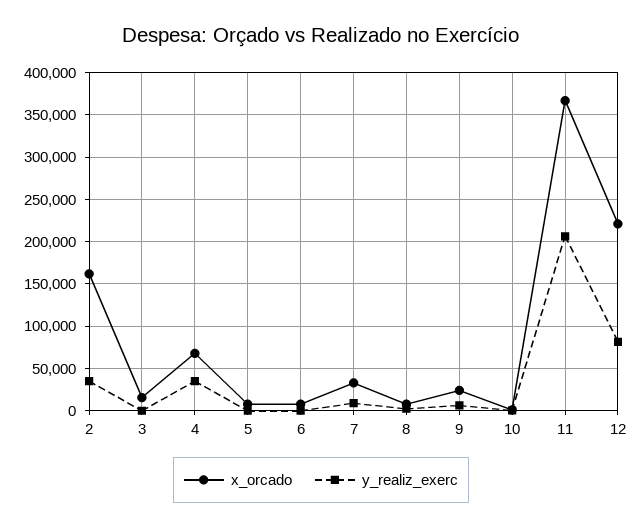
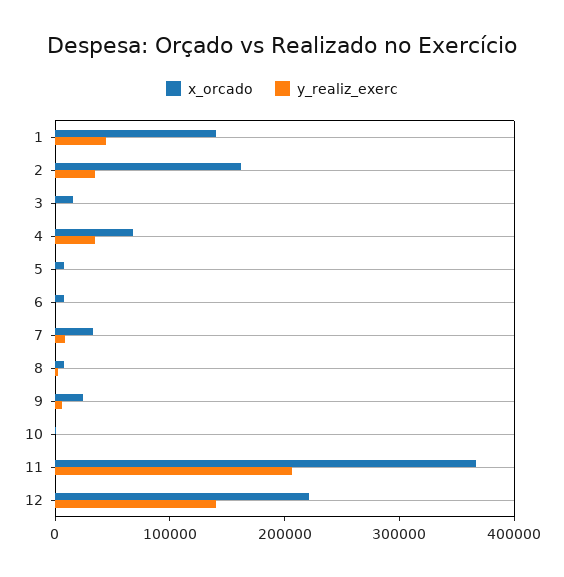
y_realiz_exerc, 12: 80000 -> 140000
x_orcado, 1: none -> 140000
y_realiz_exerc, 1: none -> 40000

